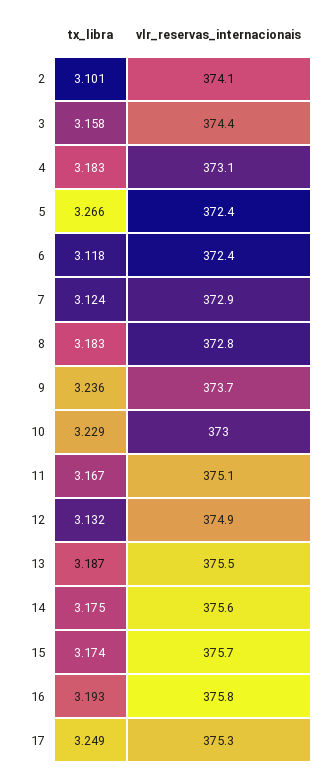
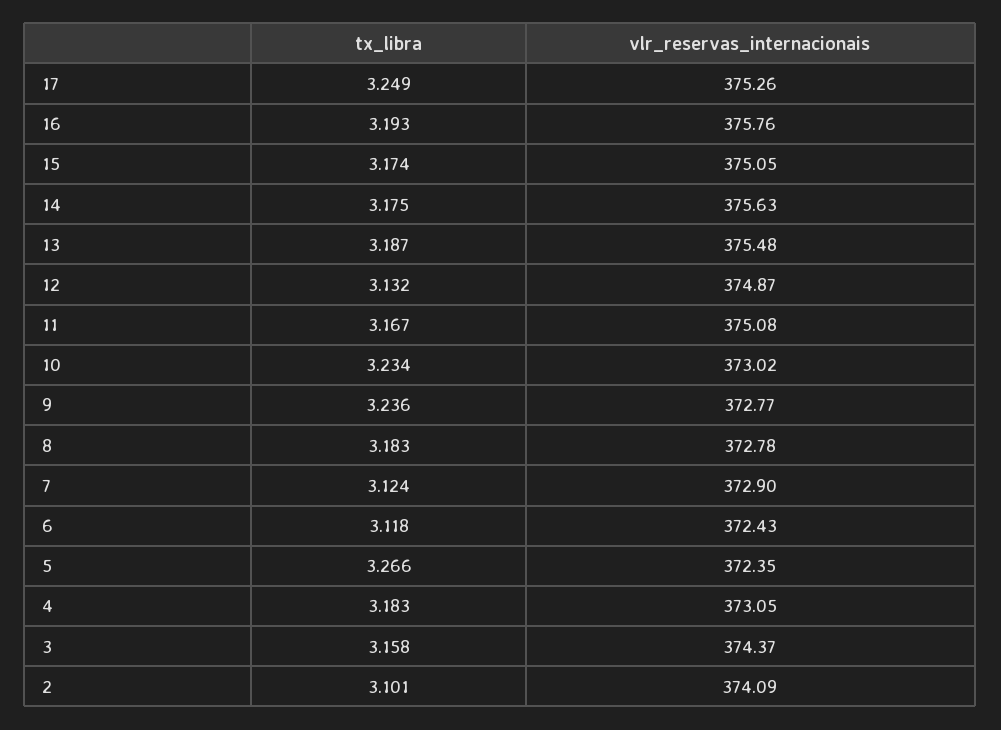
vlr_reservas_internacionais, 9: 373.7 -> 372.77
tx_libra, 10: 3.229 -> 3.234
vlr_reservas_internacionais, 15: 375.7 -> 375.05

